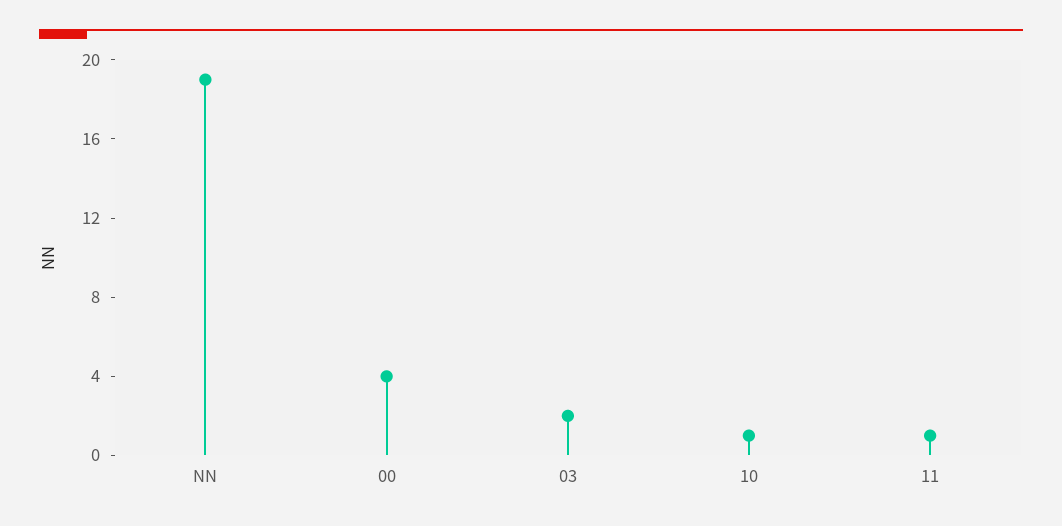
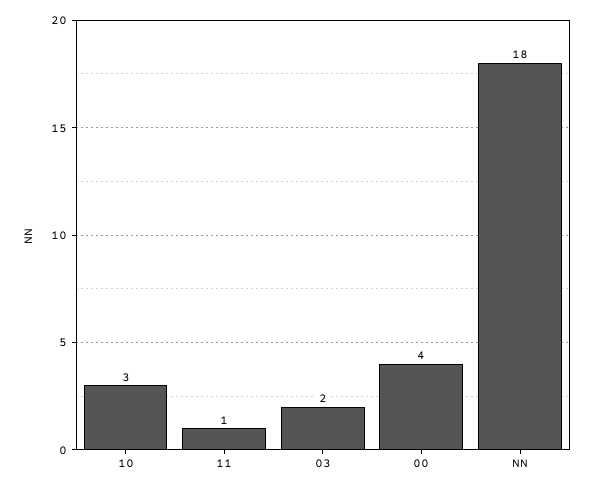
NN: 19 -> 18
10: 1 -> 3

